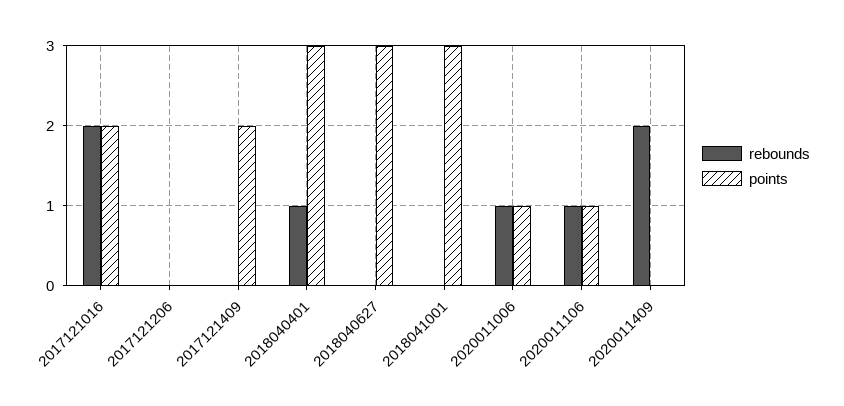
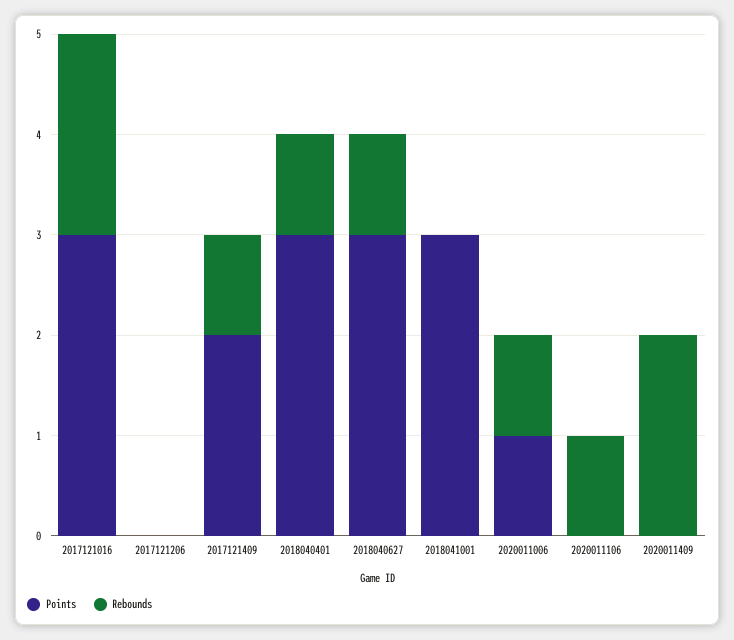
points, 2017121016: 2 -> 3
rebounds, 2017121409: 0 -> 1
rebounds, 2018040627: 0 -> 1
points, 2020011106: 1 -> 0

